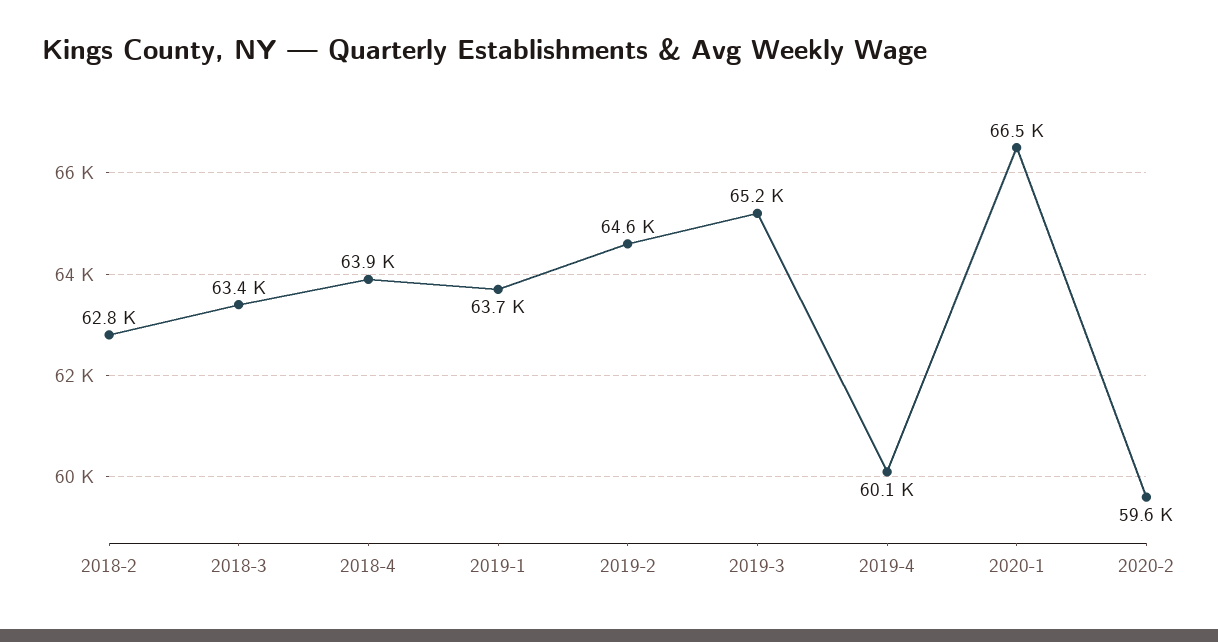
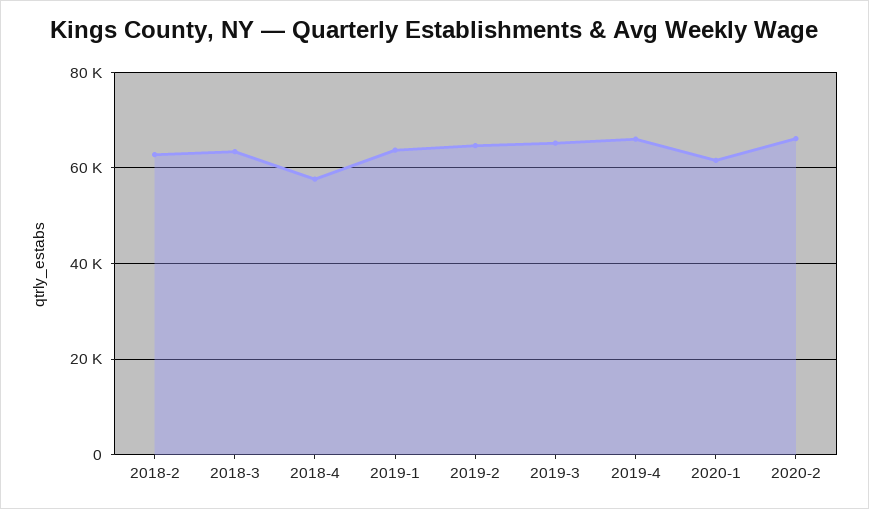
2018-4: 63900 -> 58000
2019-4: 60100 -> 66000
2020-1: 66500 -> 62000
2020-2: 59600 -> 66000

